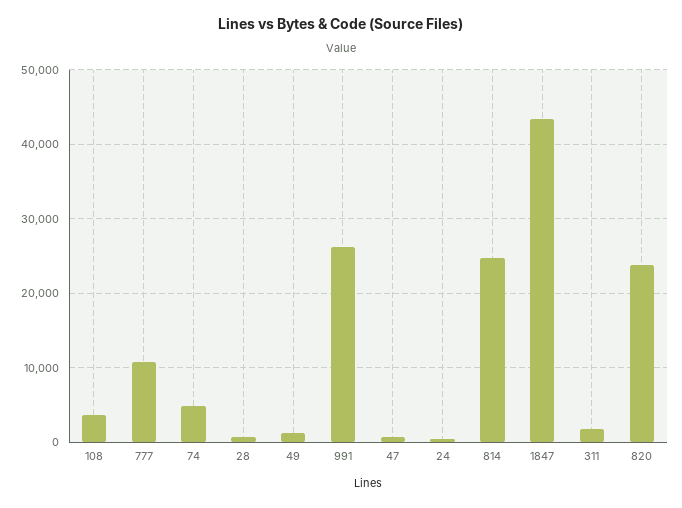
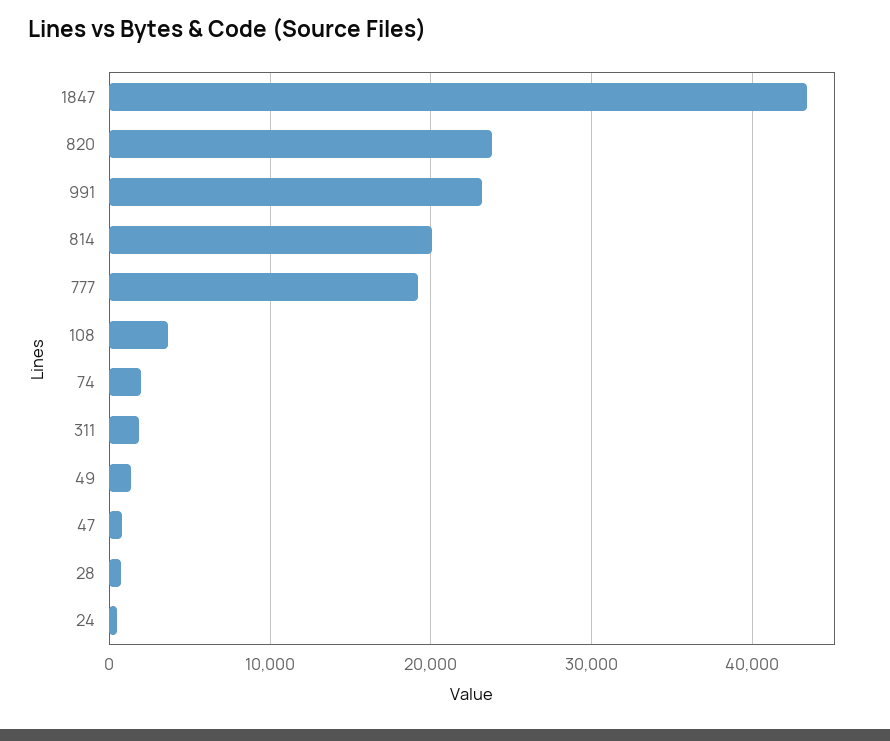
777: 11000 -> 19000
74: 5000 -> 2000
991: 26000 -> 23000
814: 25000 -> 20000

